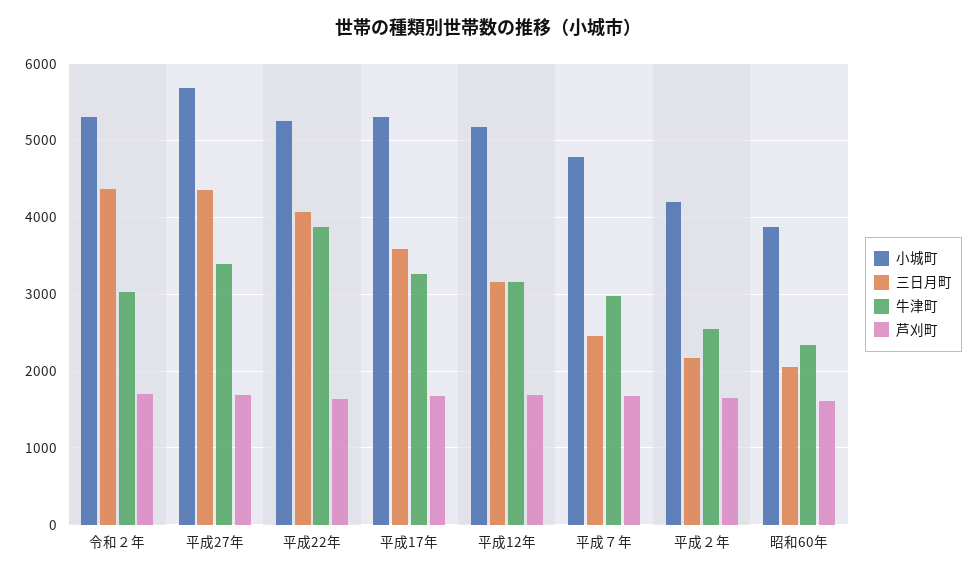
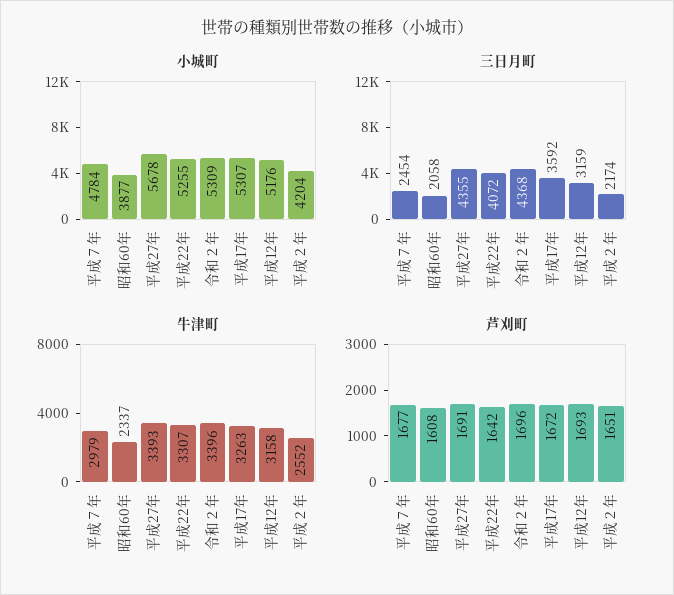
牛津町, 令和２年: 3000 -> 3396
牛津町, 平成22年: 3900 -> 3307

